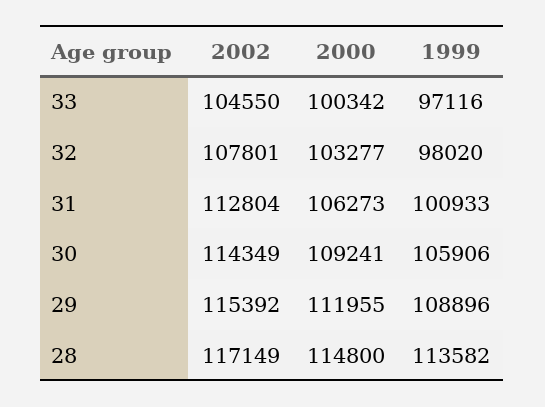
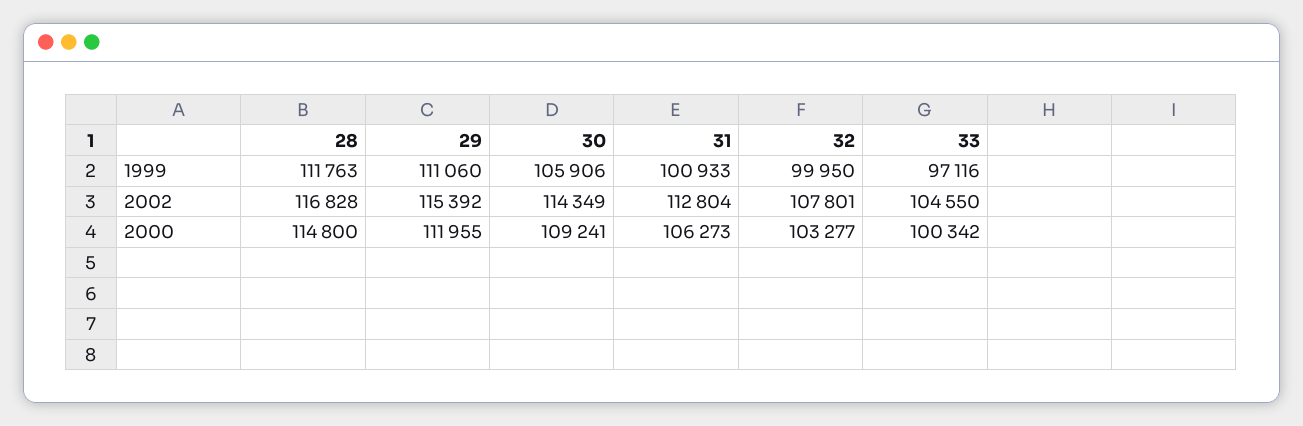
1999, 32: 98020 -> 99950
1999, 29: 108896 -> 111060
2002, 28: 117149 -> 116828
1999, 28: 113582 -> 111763

